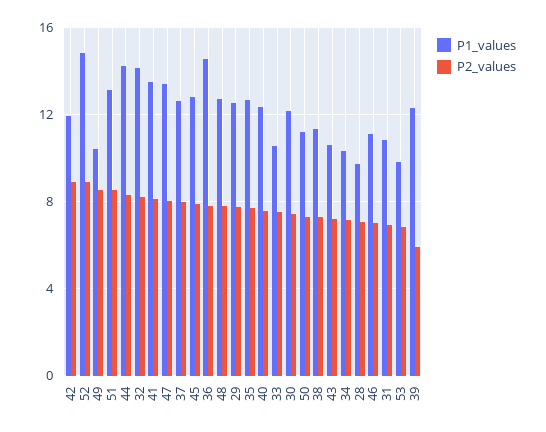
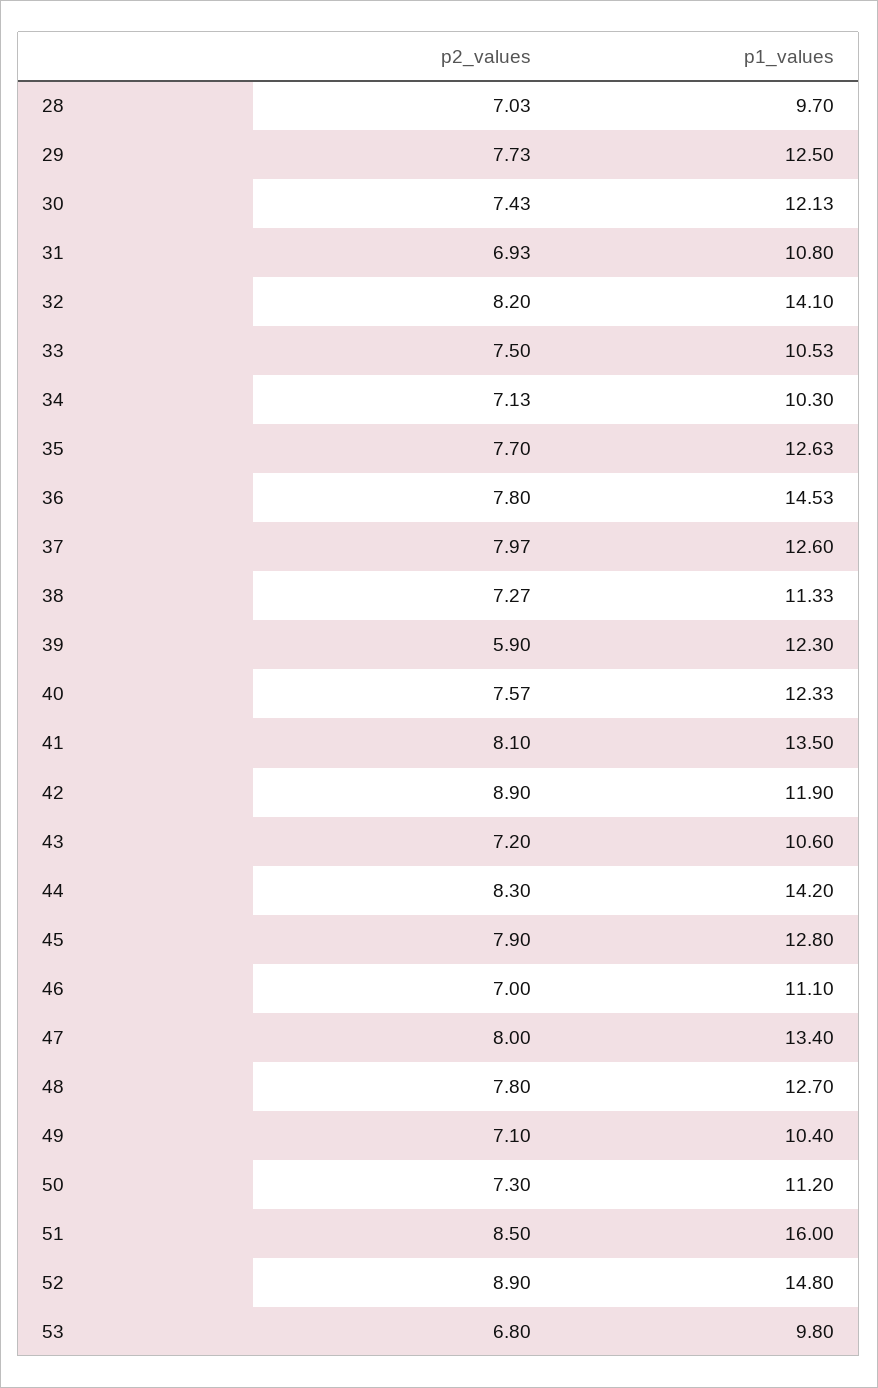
P2_values, 49: 8.5 -> 7.1
P1_values, 51: 13 -> 16

